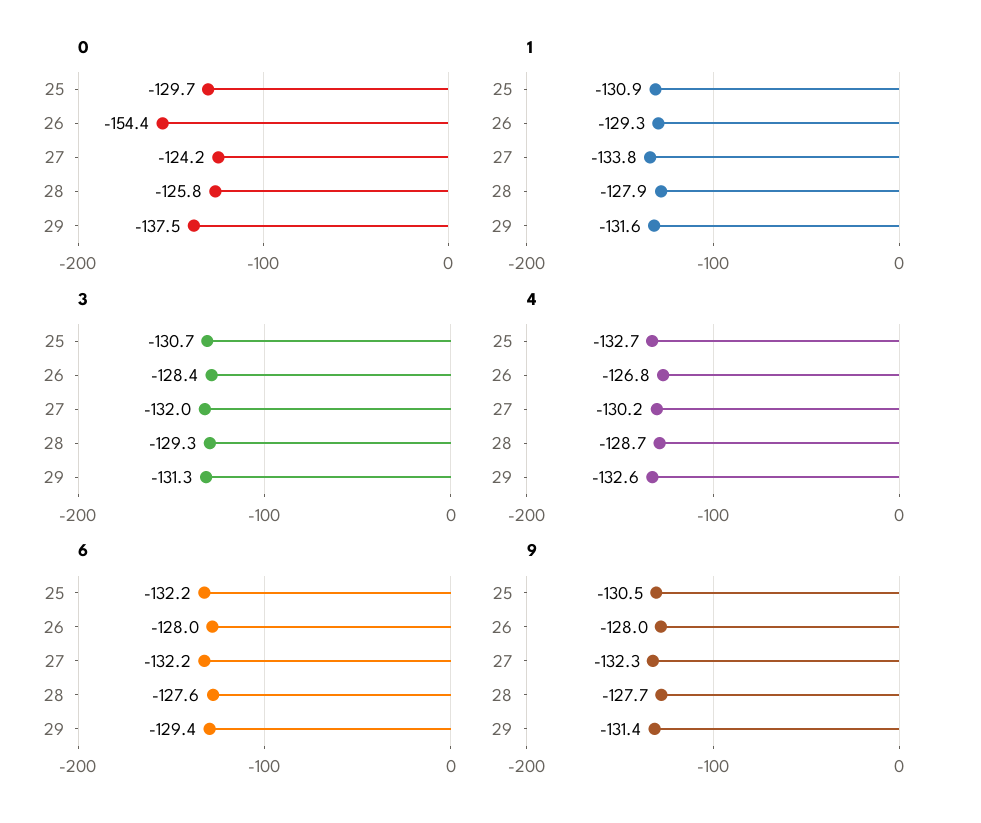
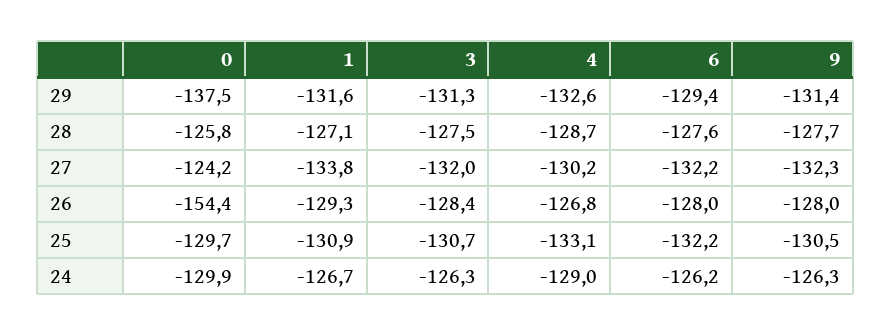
1, 28: -127.9 -> -127.1
3, 28: -129.3 -> -127.5
4, 25: -132.7 -> -133.1
0, 24: none -> -129.9
1, 24: none -> -126.7
3, 24: none -> -126.3
4, 24: none -> -129
6, 24: none -> -126.2
9, 24: none -> -126.3

